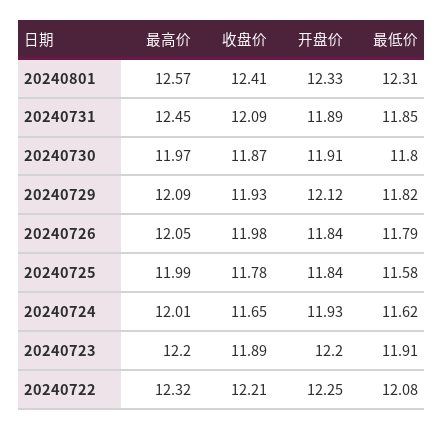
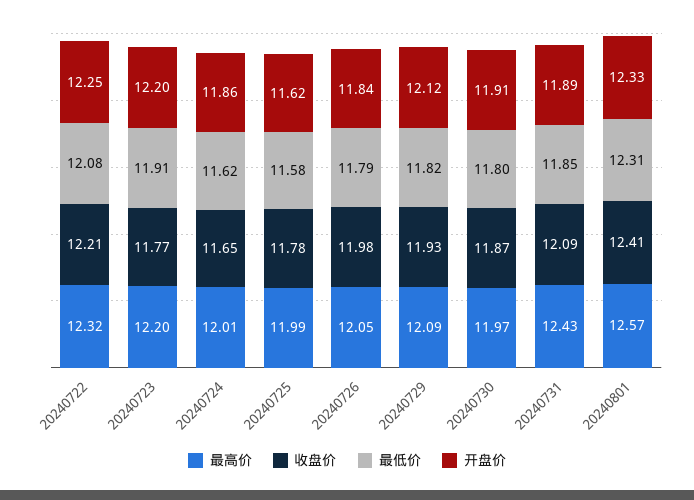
最高价, 20240731: 12.45 -> 12.43
开盘价, 20240725: 11.84 -> 11.62
开盘价, 20240724: 11.93 -> 11.86
收盘价, 20240723: 11.89 -> 11.77

